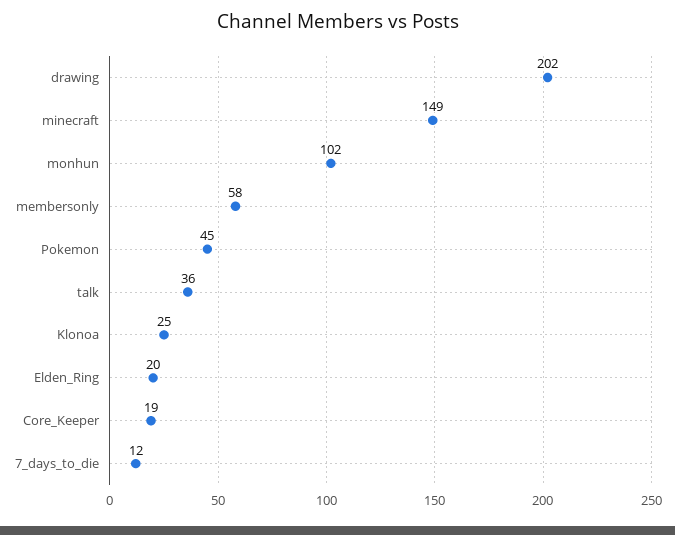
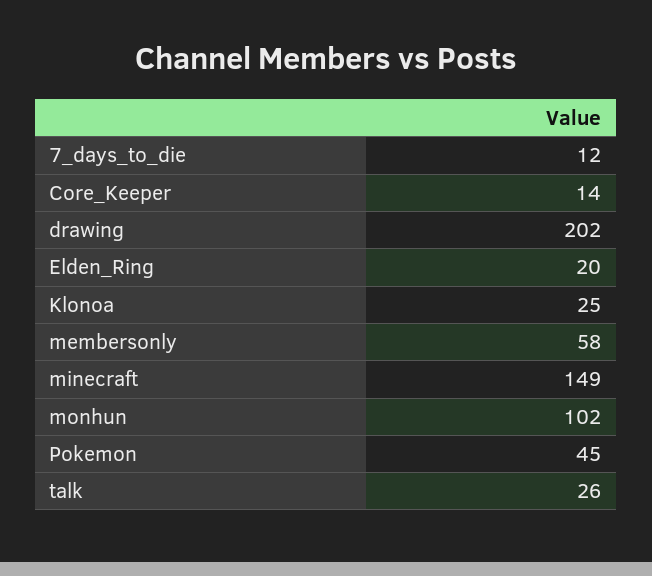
talk: 36 -> 26
Core_Keeper: 19 -> 14

